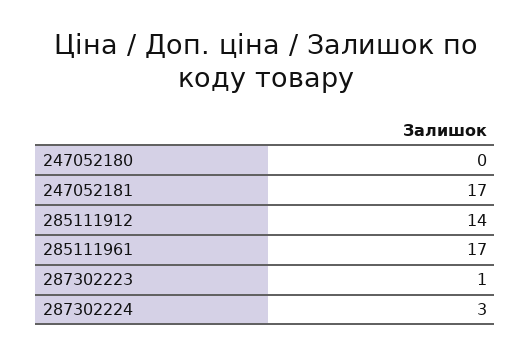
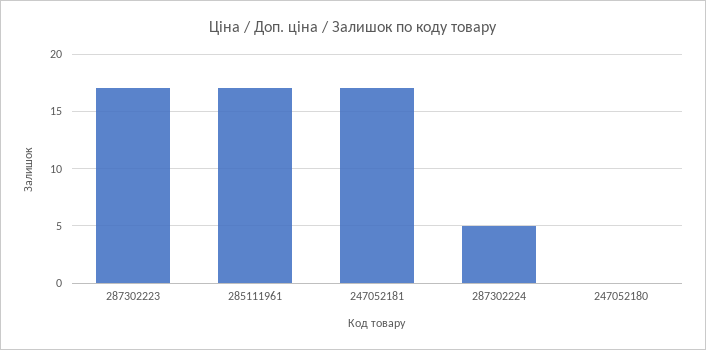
285111912: 14 -> none
287302223: 1 -> 17
287302224: 3 -> 5

